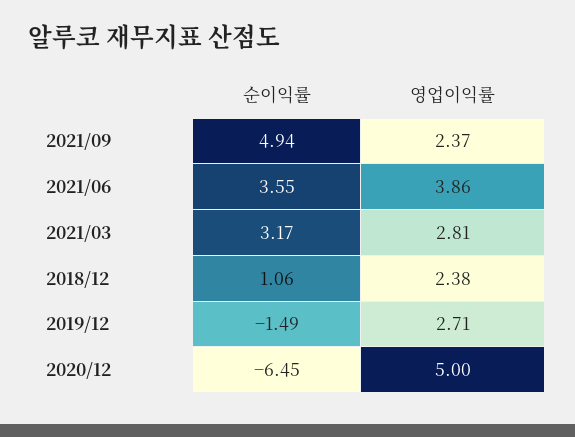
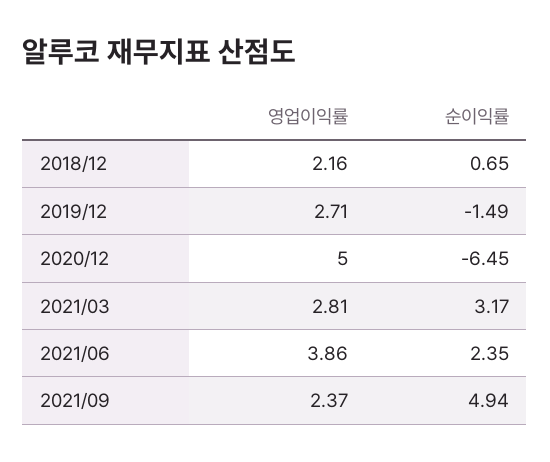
순이익률, 2021/06: 3.55 -> 2.35
순이익률, 2018/12: 1.06 -> 0.65
영업이익률, 2018/12: 2.38 -> 2.16

